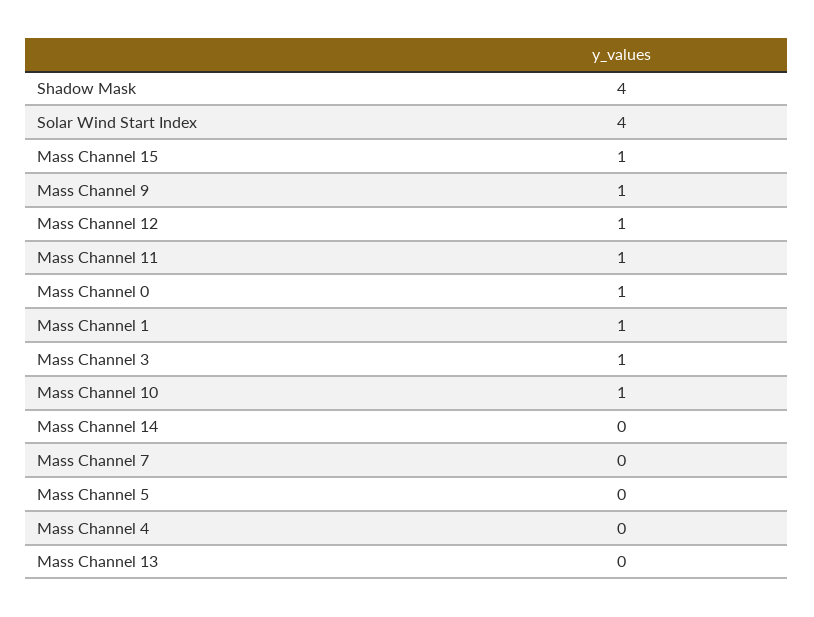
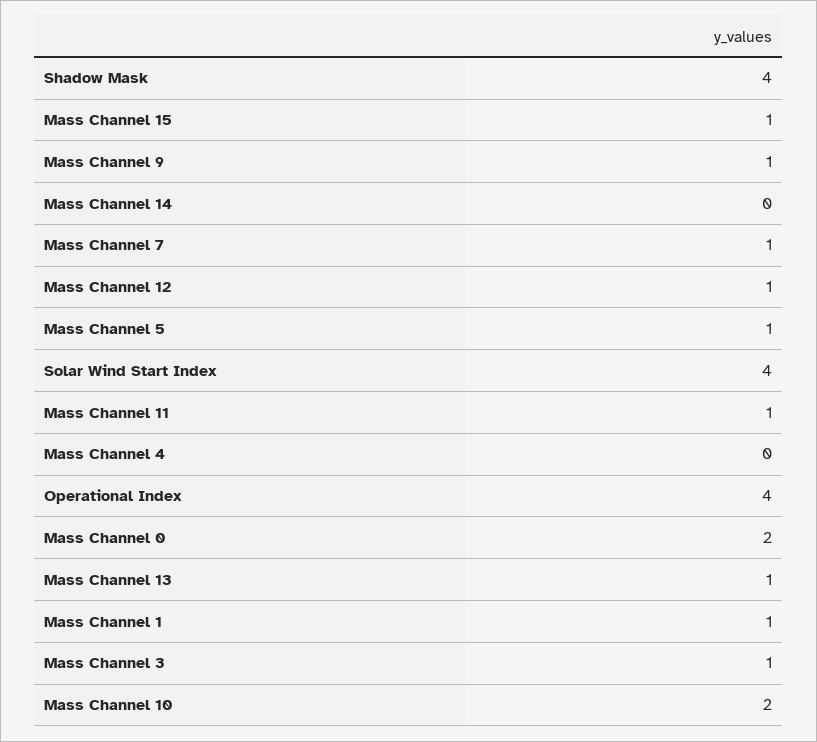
Mass Channel 0: 1 -> 2
Mass Channel 10: 1 -> 2
Mass Channel 7: 0 -> 1
Mass Channel 5: 0 -> 1
Mass Channel 13: 0 -> 1
Operational Index: none -> 4

